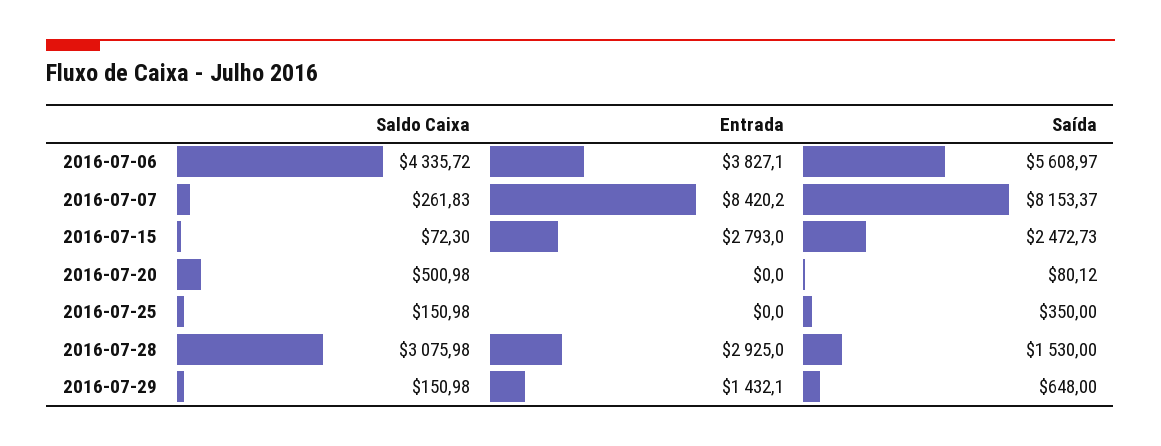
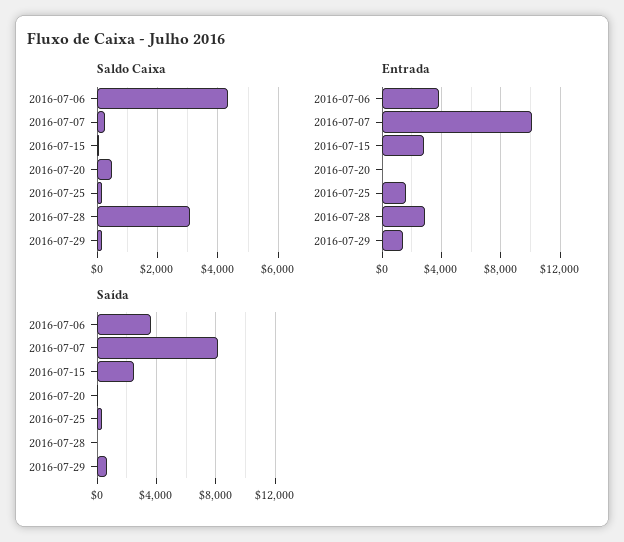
Saída, 2016-07-06: 5608.97 -> 3500
Entrada, 2016-07-07: 8420.2 -> 10000
Entrada, 2016-07-25: 0 -> 1500
Saída, 2016-07-28: 1530 -> 0

